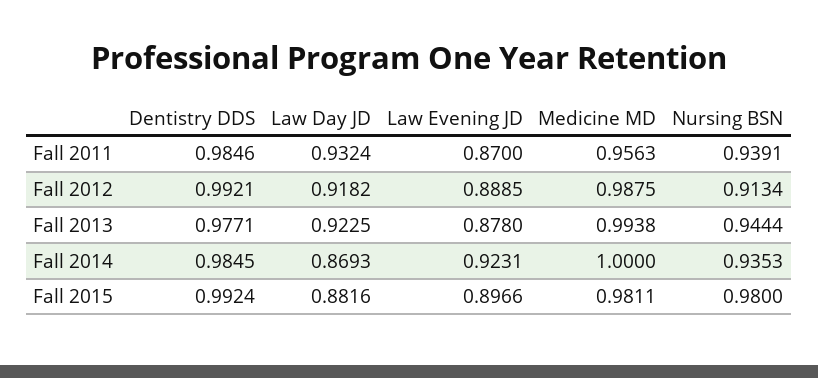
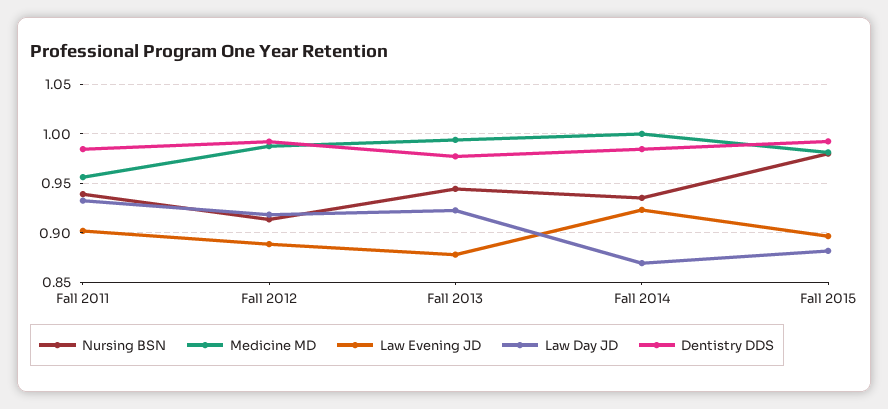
Law Evening JD, Fall 2011: 0.87 -> 0.9

